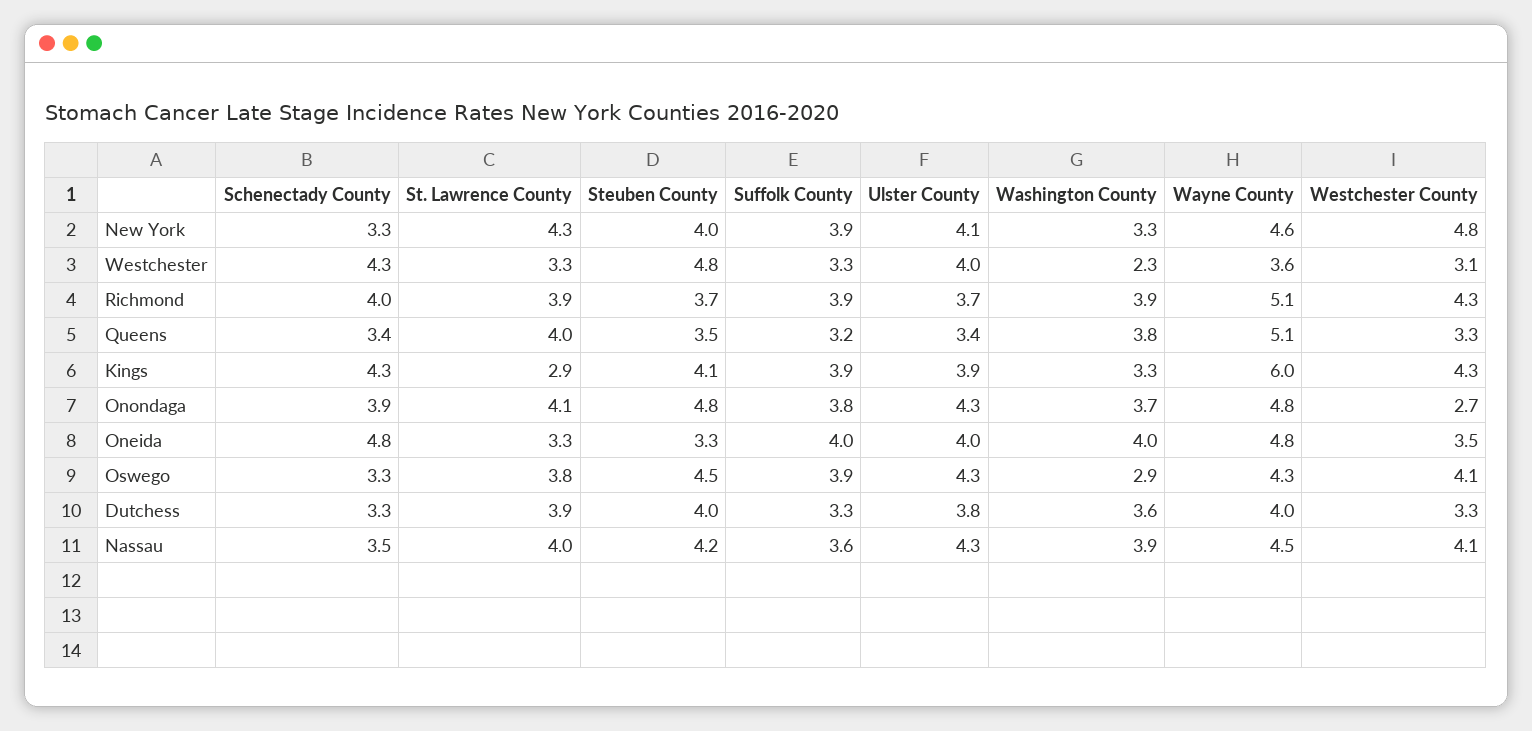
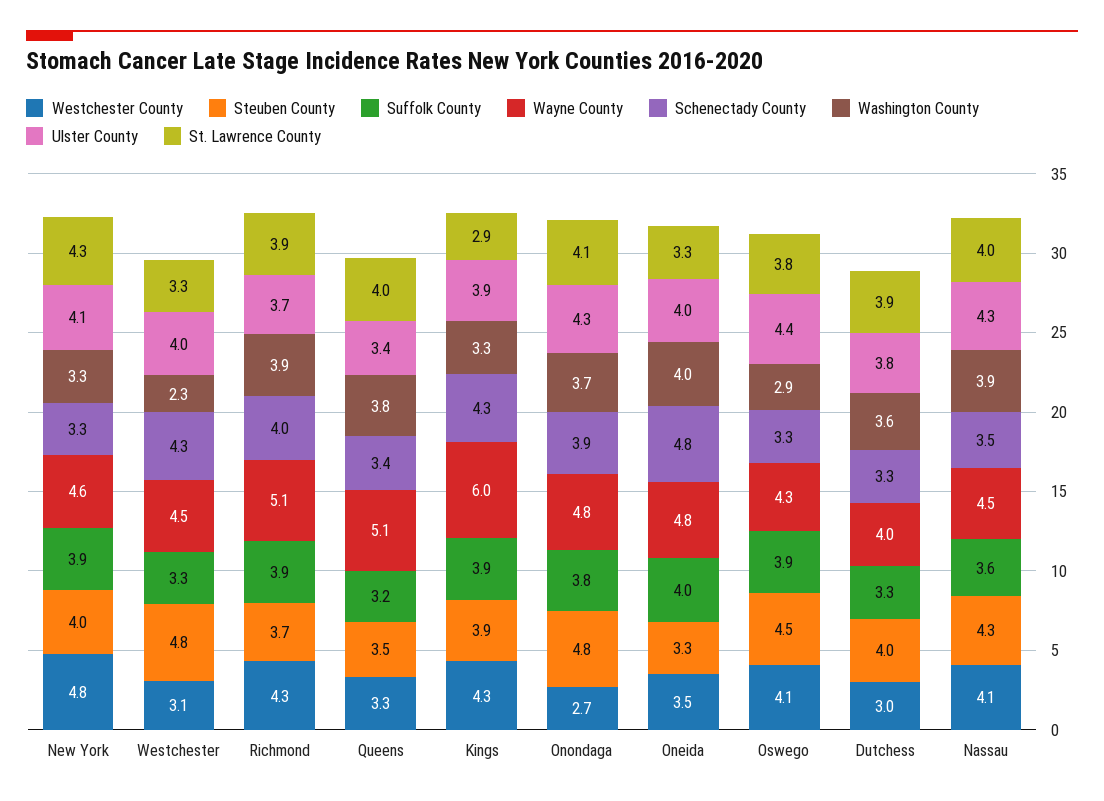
Wayne County, Westchester: 3.6 -> 4.5
Steuben County, Kings: 4.1 -> 3.9
Ulster County, Oswego: 4.3 -> 4.4
Westchester County, Dutchess: 3.3 -> 3
Steuben County, Nassau: 4.2 -> 4.3

